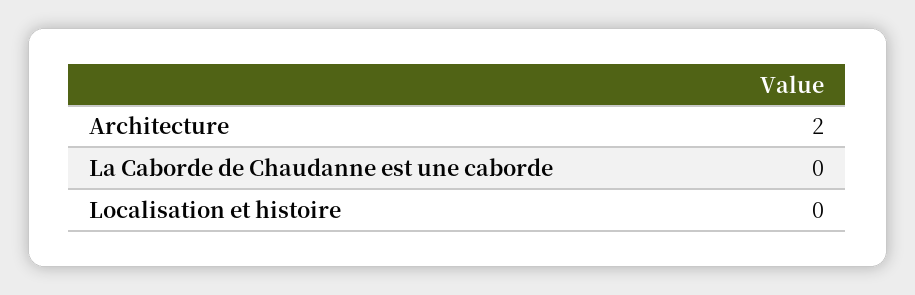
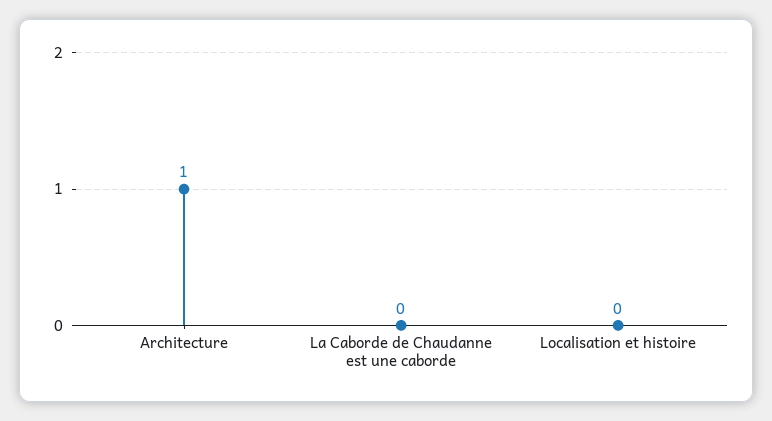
Architecture: 2 -> 1

